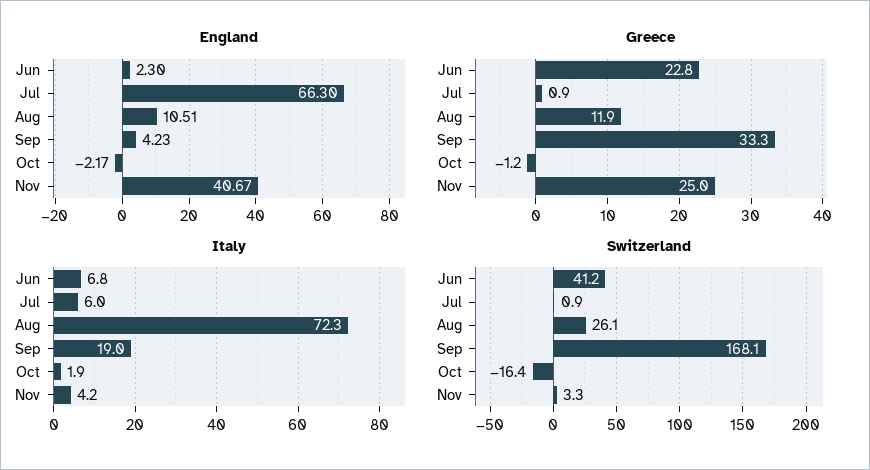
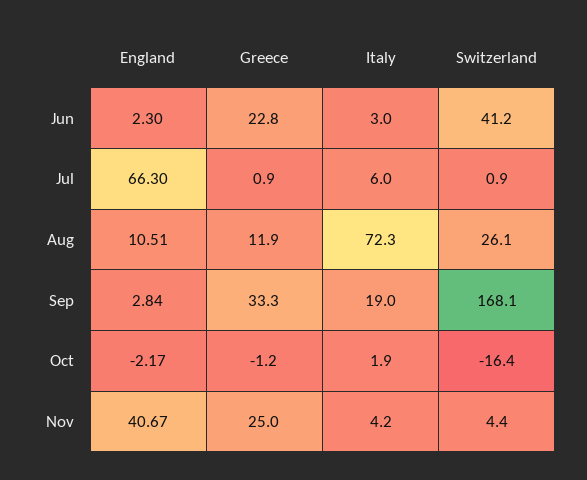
England, Sep: 4.23 -> 2.84
Italy, Jun: 6.8 -> 3
Switzerland, Nov: 3.3 -> 4.4

